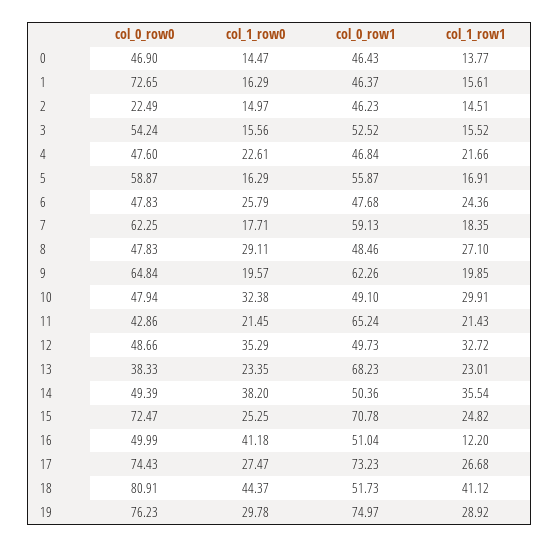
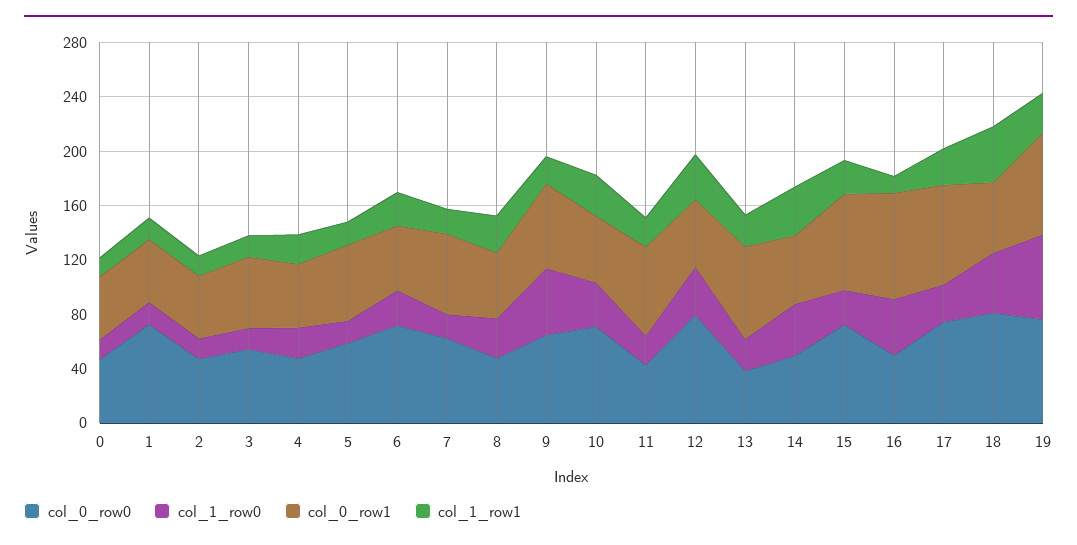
col_0_row0, 2: 22.49 -> 50
col_0_row0, 6: 47.83 -> 70
col_1_row0, 9: 19.57 -> 50
col_0_row0, 10: 47.94 -> 70
col_0_row0, 12: 48.66 -> 80
col_0_row1, 16: 51.04 -> 80
col_1_row0, 19: 29.78 -> 60

